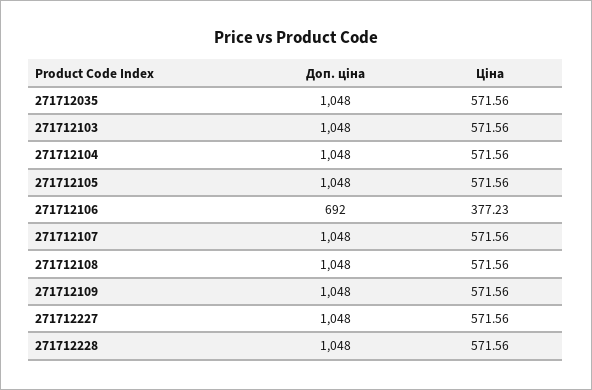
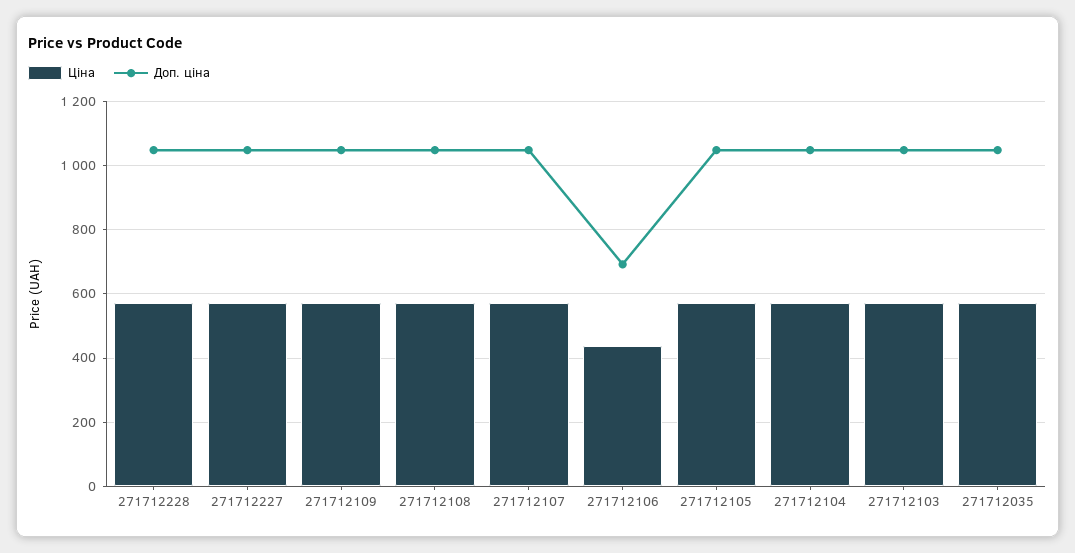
Ціна, 271712106: 377.23 -> 440

